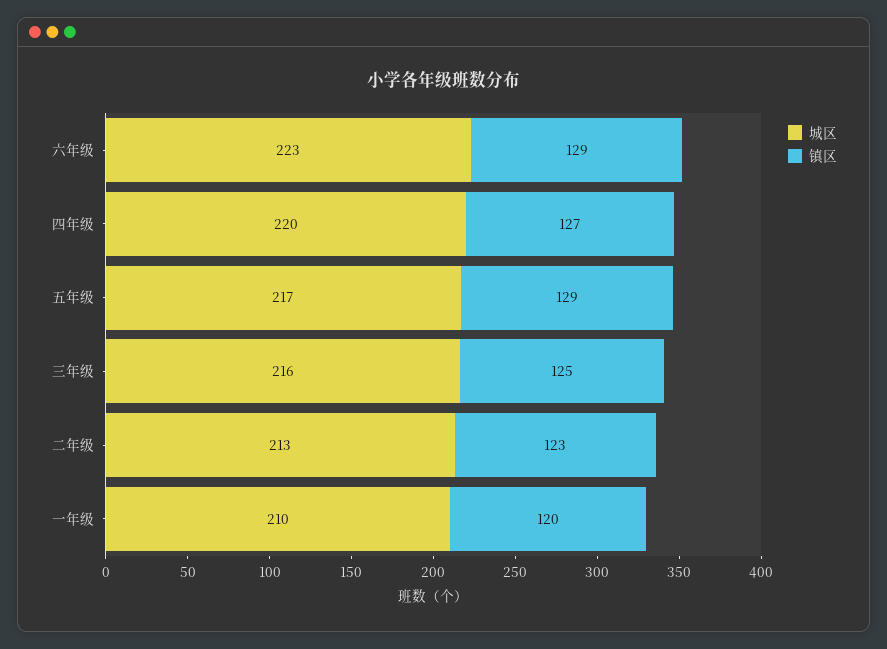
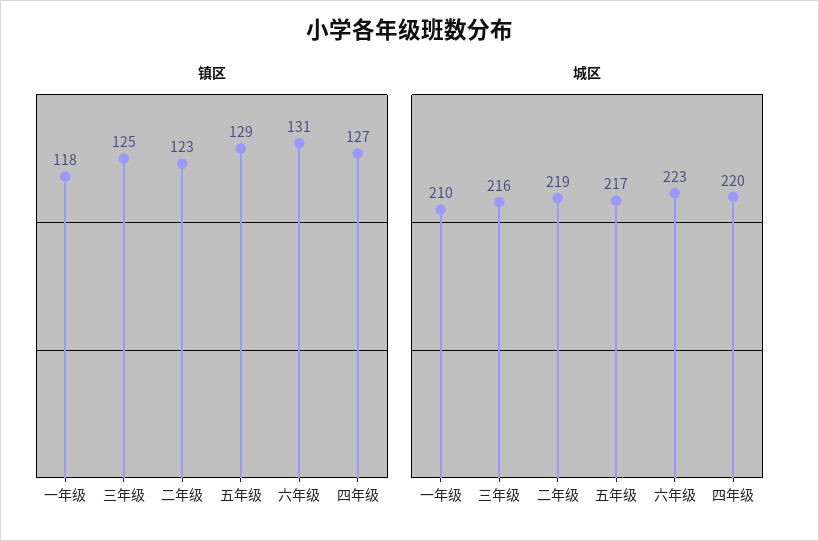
镇区, 六年级: 129 -> 131
城区, 二年级: 213 -> 219
镇区, 一年级: 120 -> 118

